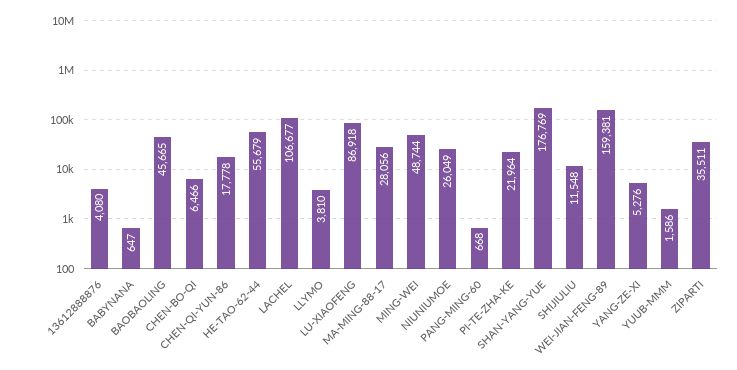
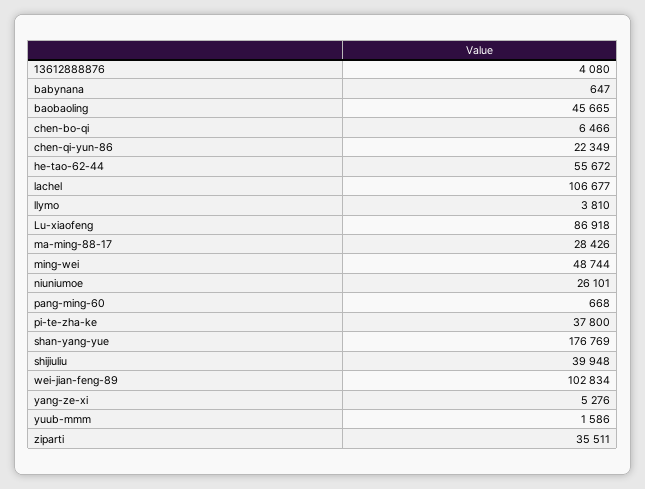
CHEN-QI-YUN-86: 17778 -> 22349
HE-TAO-62-44: 55679 -> 55672
MA-MING-88-17: 28056 -> 28426
NIUNIUMOE: 26049 -> 26101
PI-TE-ZHA-KE: 21964 -> 37800
SHIJIULIU: 11548 -> 39948
WEI-JIAN-FENG-89: 159381 -> 102834

